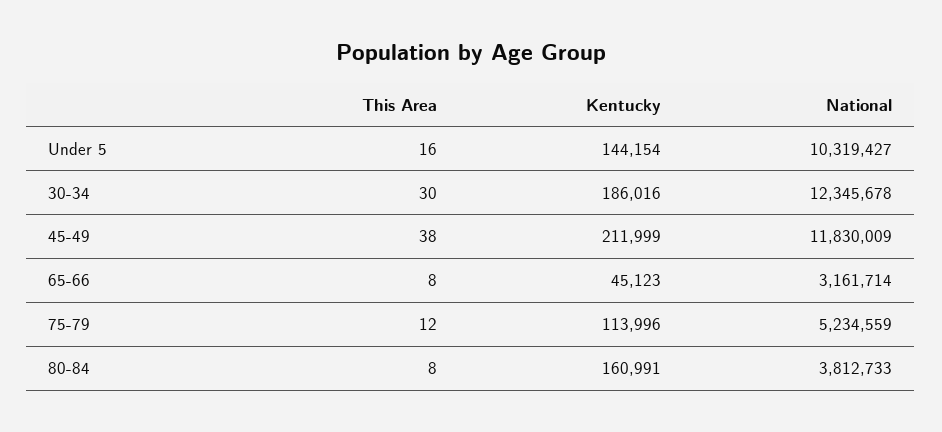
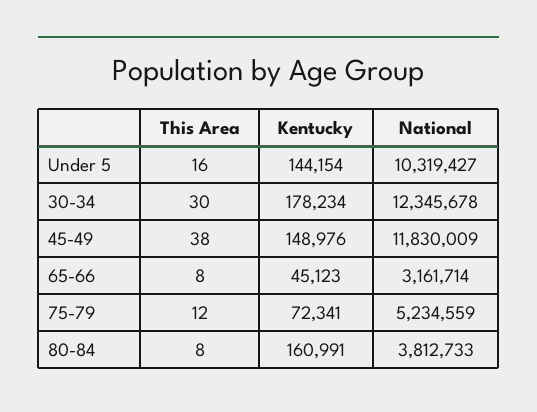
Kentucky, 30-34: 186016 -> 178234
Kentucky, 45-49: 211999 -> 148976
Kentucky, 75-79: 113996 -> 72341

